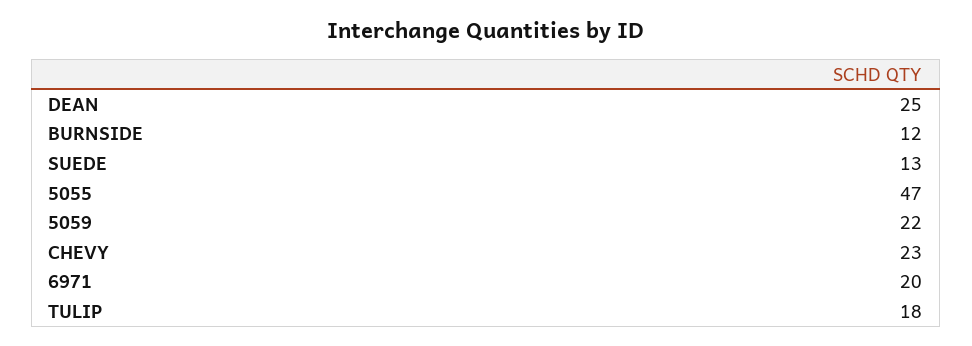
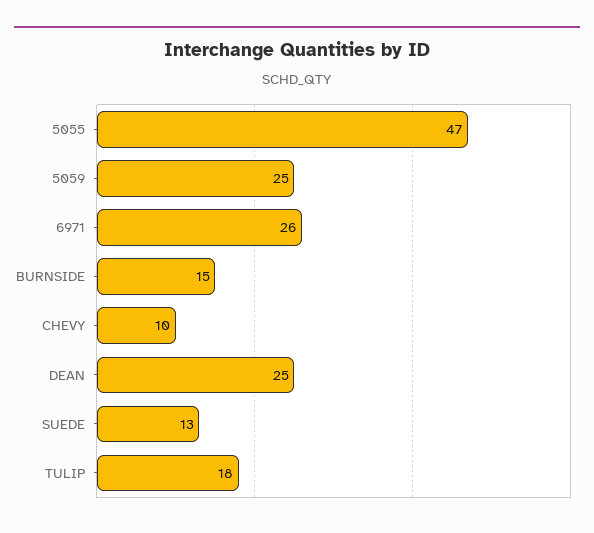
BURNSIDE: 12 -> 15
5059: 22 -> 25
CHEVY: 23 -> 10
6971: 20 -> 26

